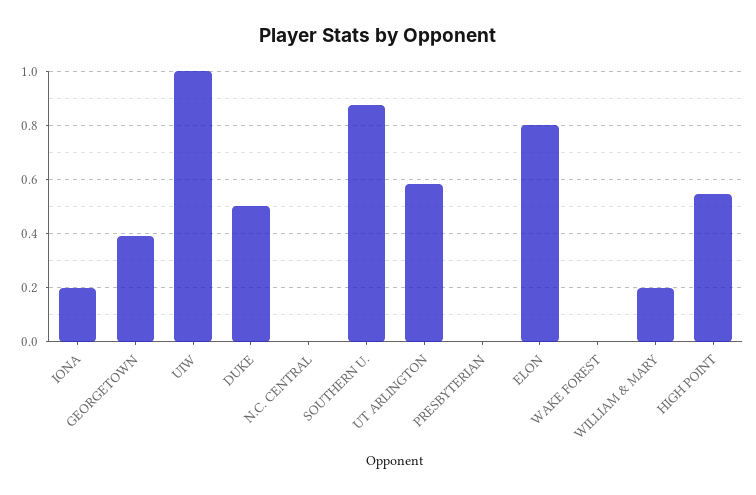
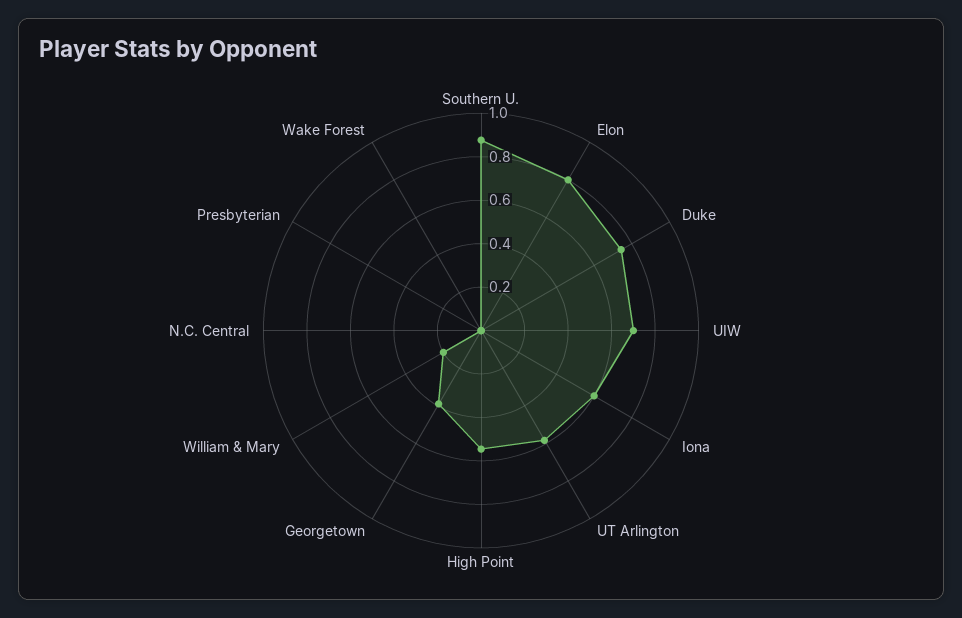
IONA: 0.2 -> 0.6
UIW: 1 -> 0.7
DUKE: 0.5 -> 0.75

